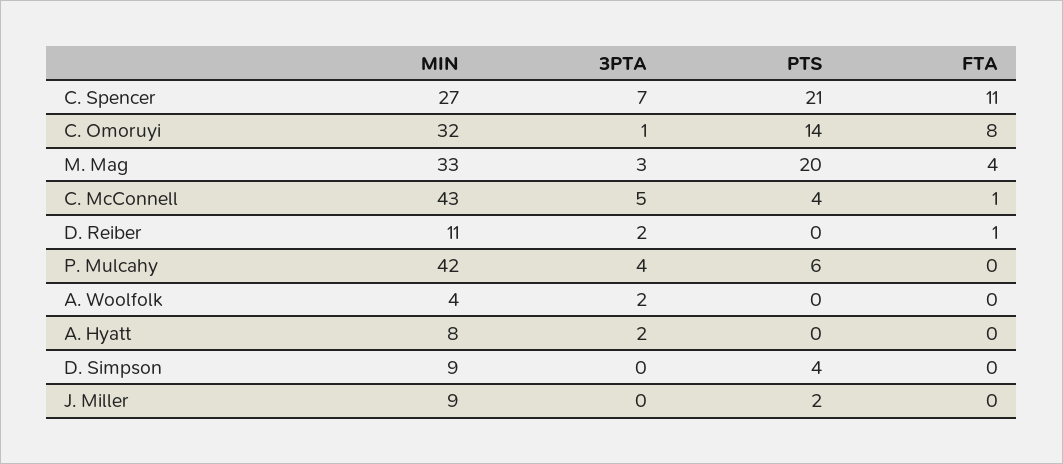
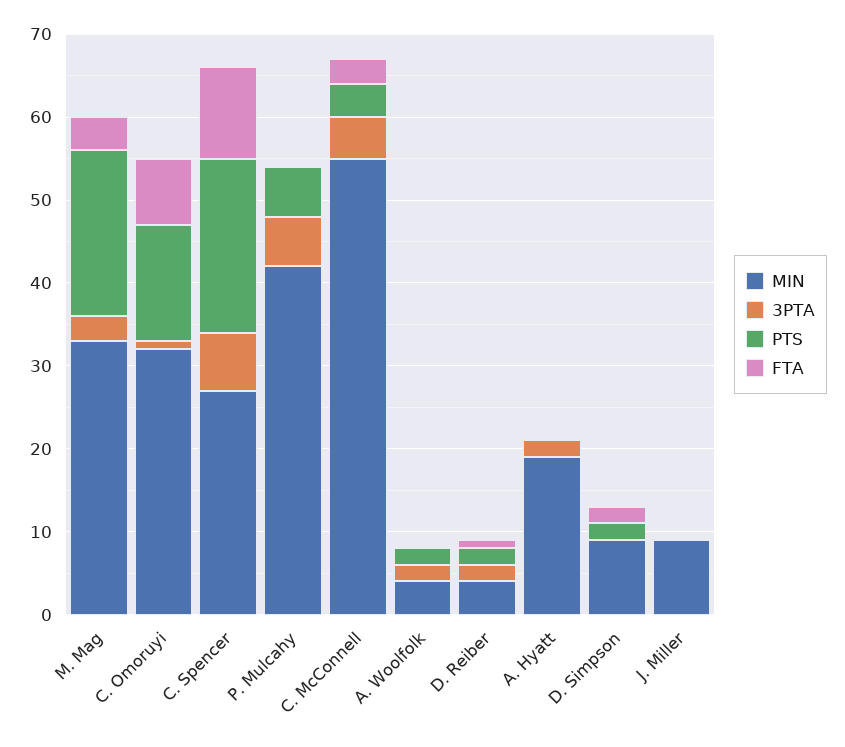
MIN, C. McConnell: 43 -> 55
FTA, C. McConnell: 1 -> 3
MIN, D. Reiber: 11 -> 4
PTS, D. Reiber: 0 -> 2
3PTA, P. Mulcahy: 4 -> 6
PTS, A. Woolfolk: 0 -> 2
MIN, A. Hyatt: 8 -> 19
PTS, D. Simpson: 4 -> 2
FTA, D. Simpson: 0 -> 2
PTS, J. Miller: 2 -> 0

